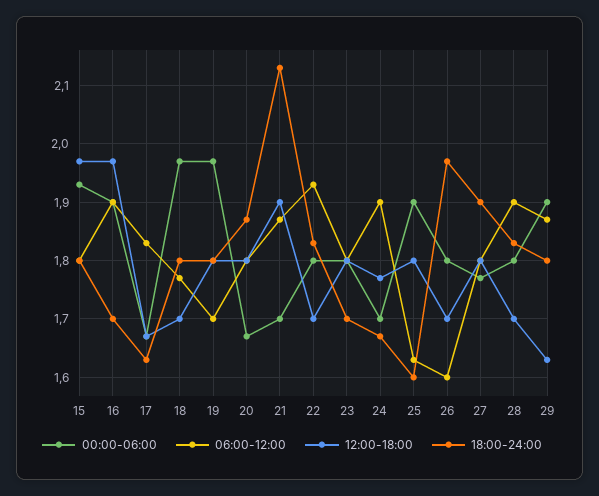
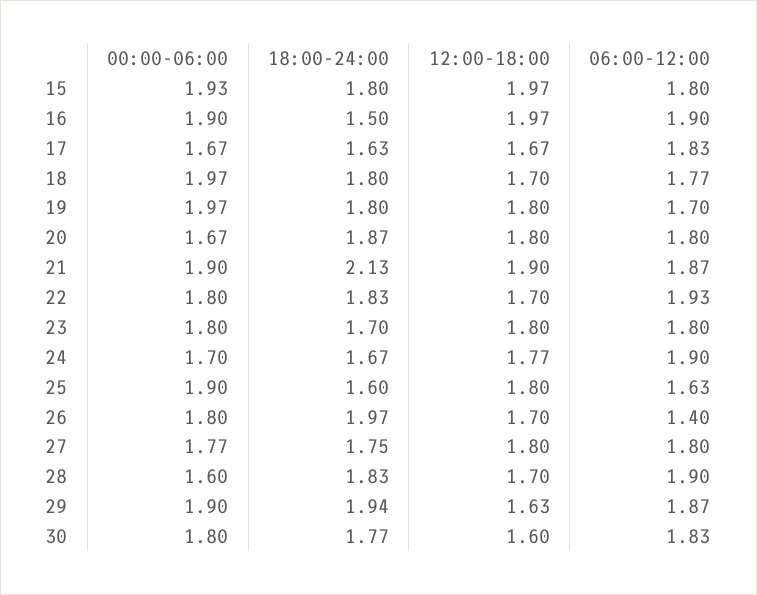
18:00-24:00, 16: 1.7 -> 1.5
00:00-06:00, 21: 1.7 -> 1.9
06:00-12:00, 26: 1.6 -> 1.4
18:00-24:00, 27: 1.9 -> 1.75
00:00-06:00, 28: 1.8 -> 1.6
18:00-24:00, 29: 1.8 -> 1.94
00:00-06:00, 30: none -> 1.8
18:00-24:00, 30: none -> 1.77
12:00-18:00, 30: none -> 1.6
06:00-12:00, 30: none -> 1.83

